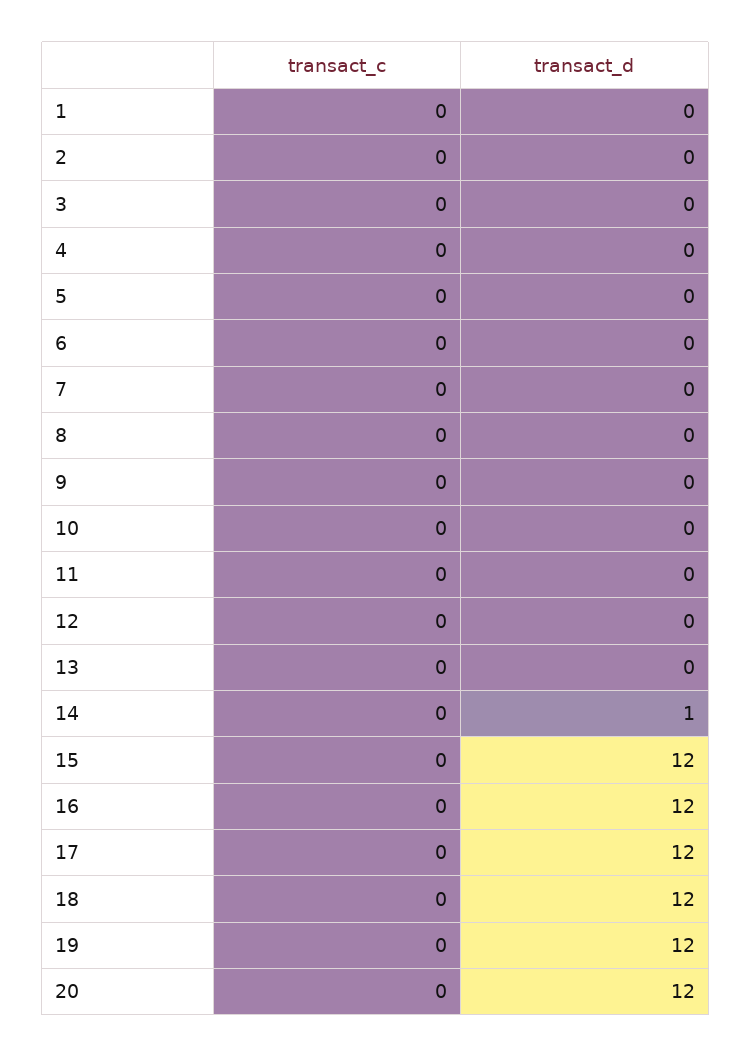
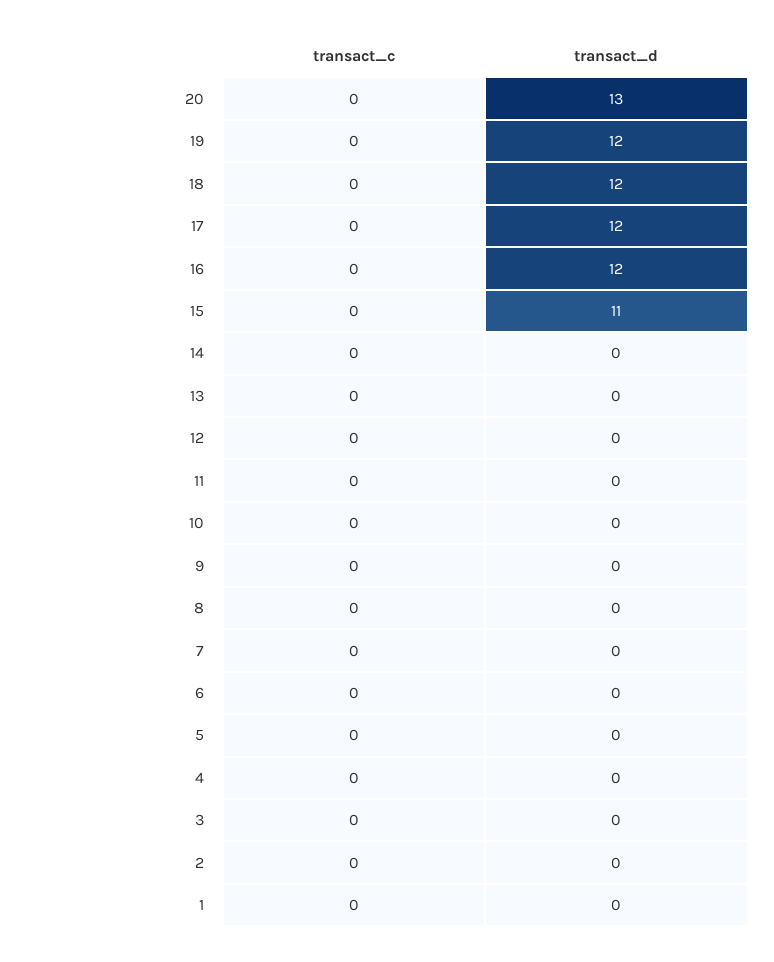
transact_d, 14: 1 -> 0
transact_d, 15: 12 -> 11
transact_d, 20: 12 -> 13

